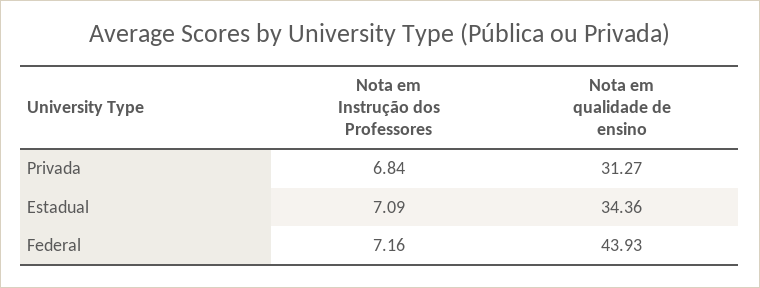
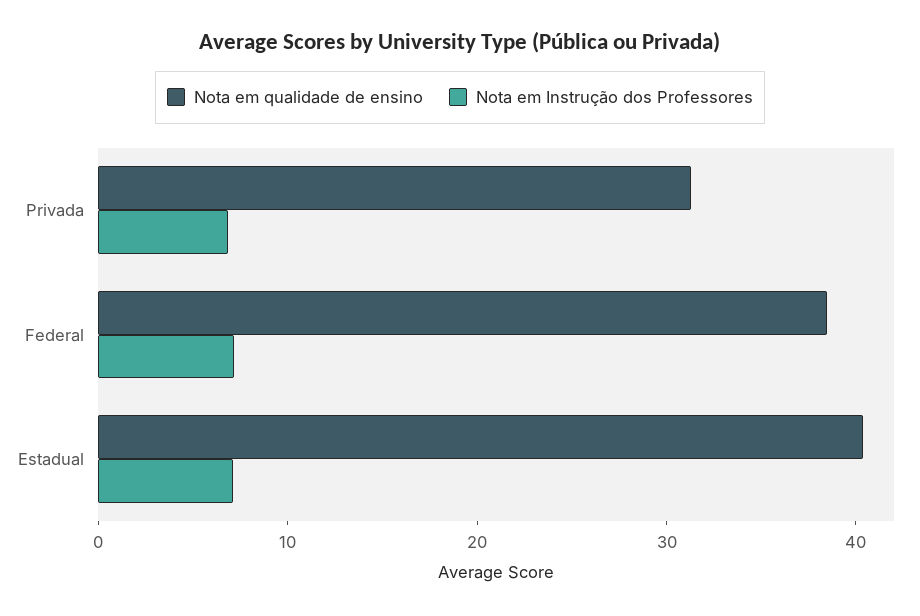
Nota em qualidade de ensino, Estadual: 34.36 -> 40
Nota em qualidade de ensino, Federal: 43.93 -> 38

